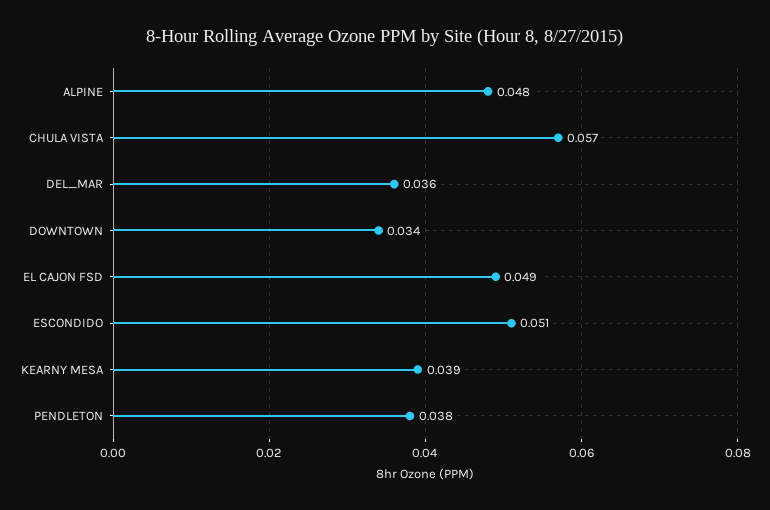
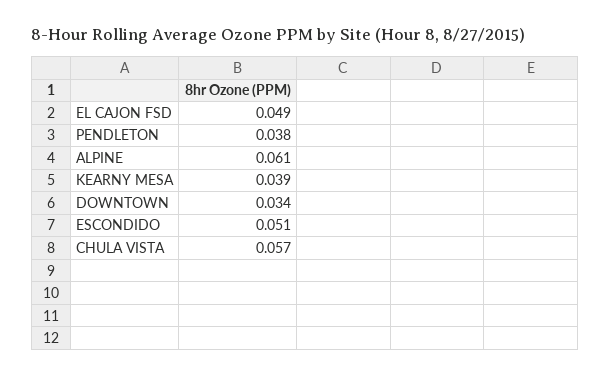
ALPINE: 0.048 -> 0.061
DEL_MAR: 0.036 -> none

